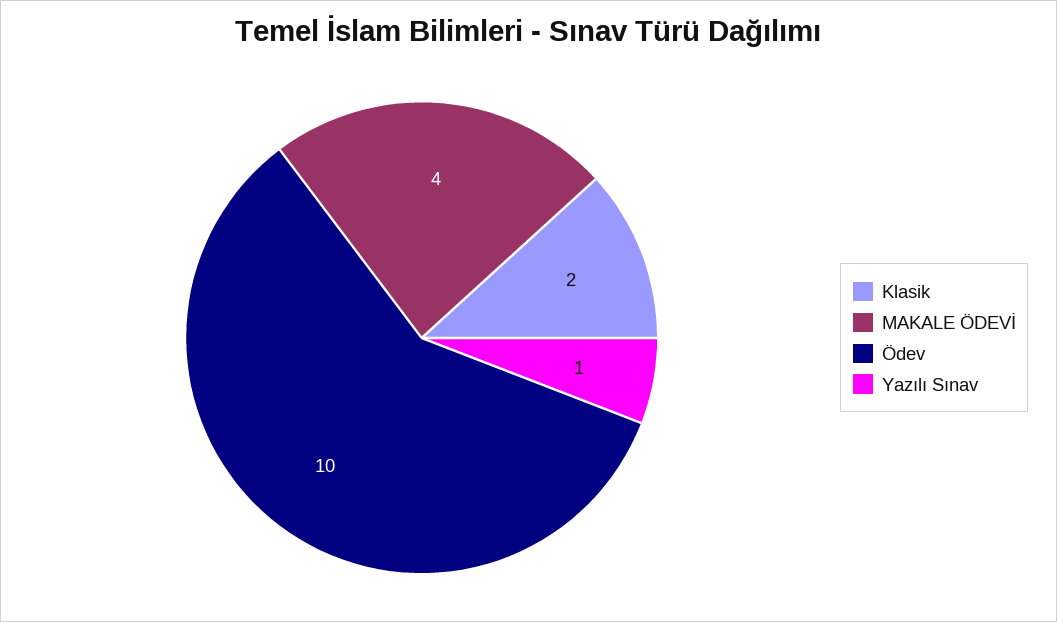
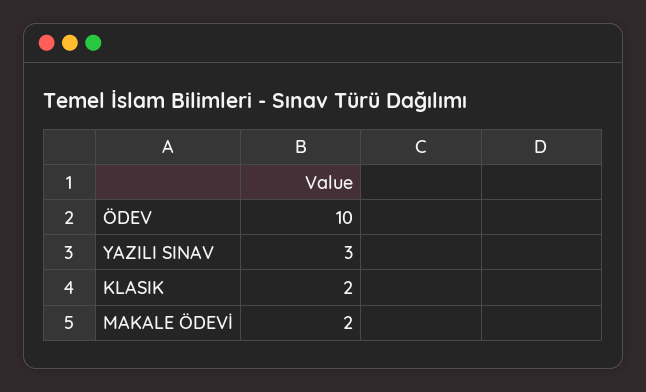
MAKALE ÖDEVİ: 4 -> 2
Yazılı Sınav: 1 -> 3

